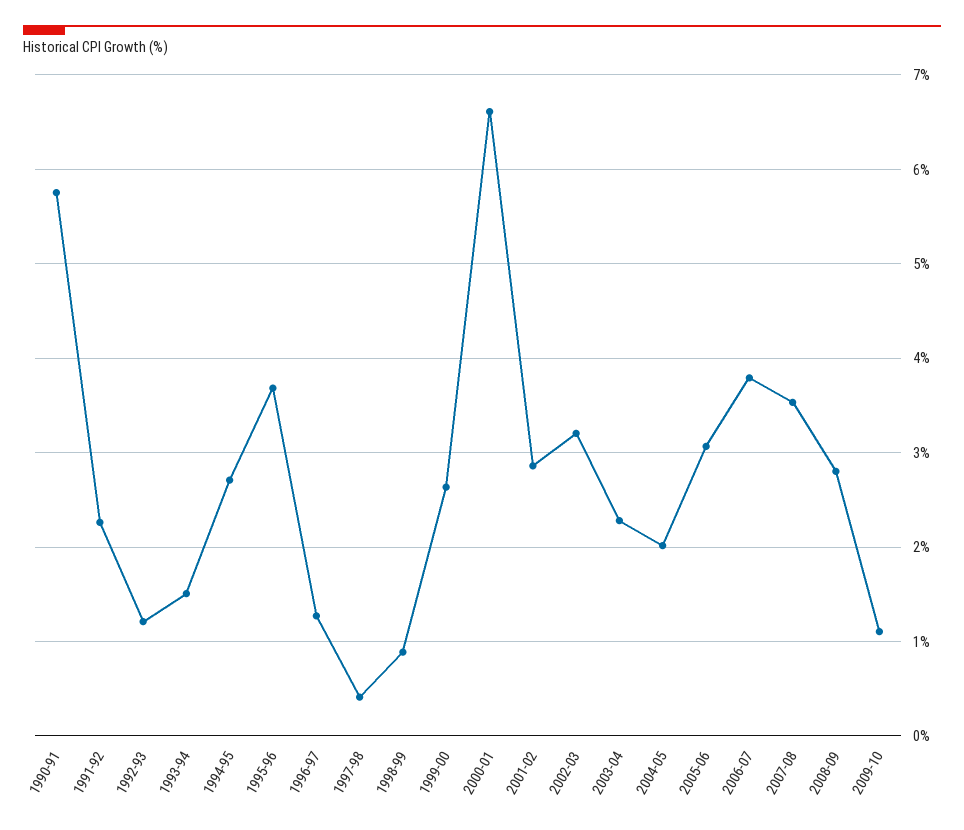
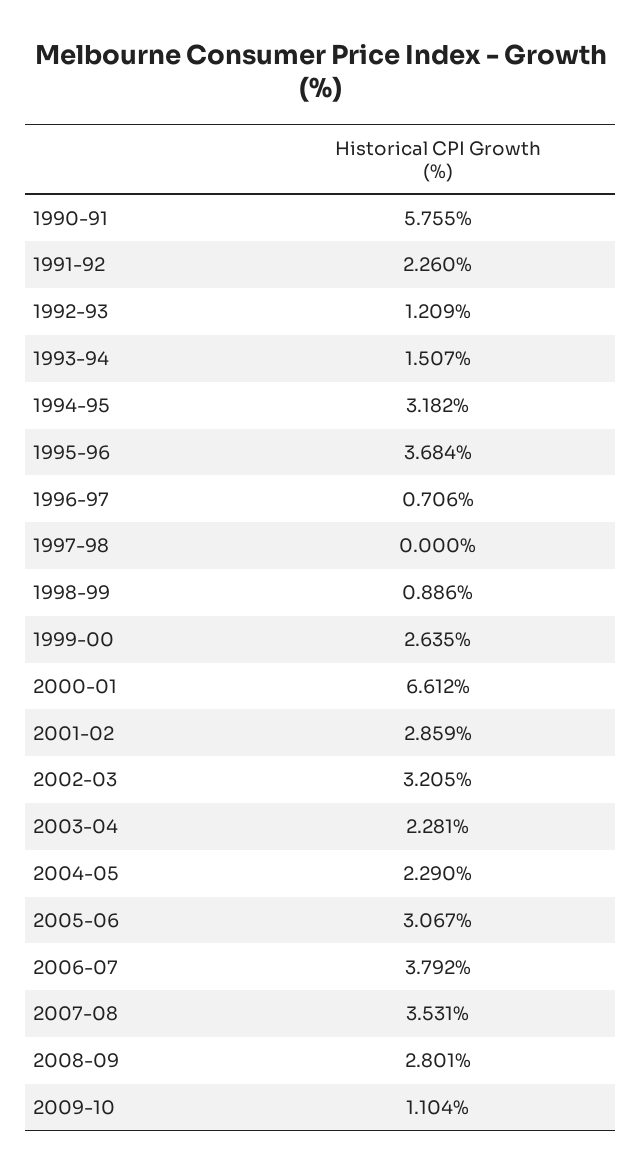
1994-95: 2.7 -> 3.182
1996-97: 1.3 -> 0.706
1997-98: 0.4 -> 0
2004-05: 2 -> 2.29

